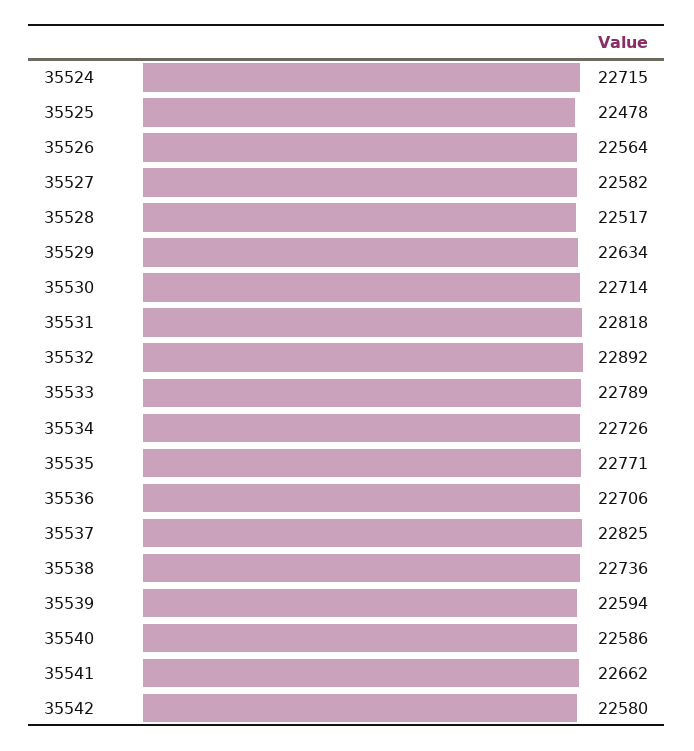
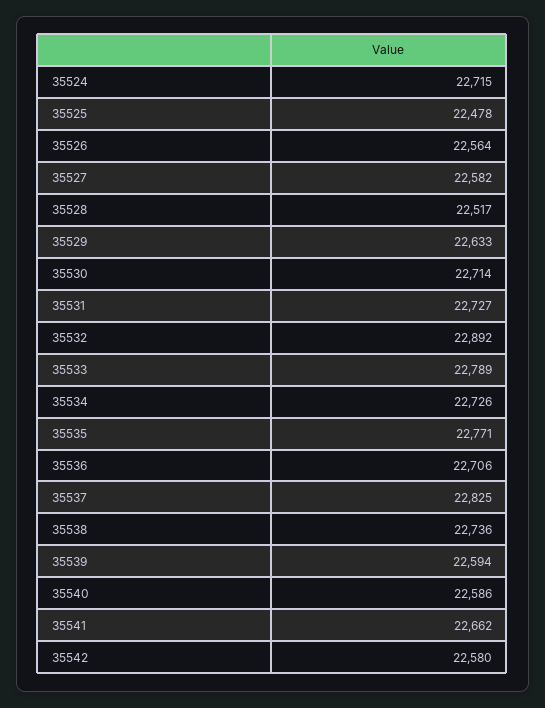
35529: 22634 -> 22633
35531: 22818 -> 22727

